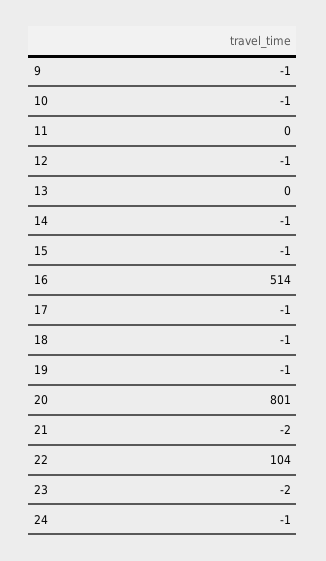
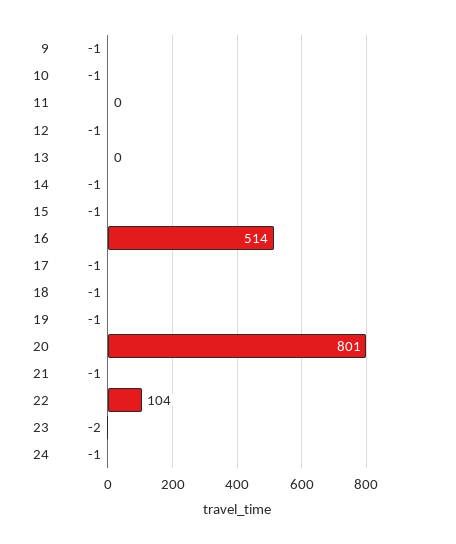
21: -2 -> -1

